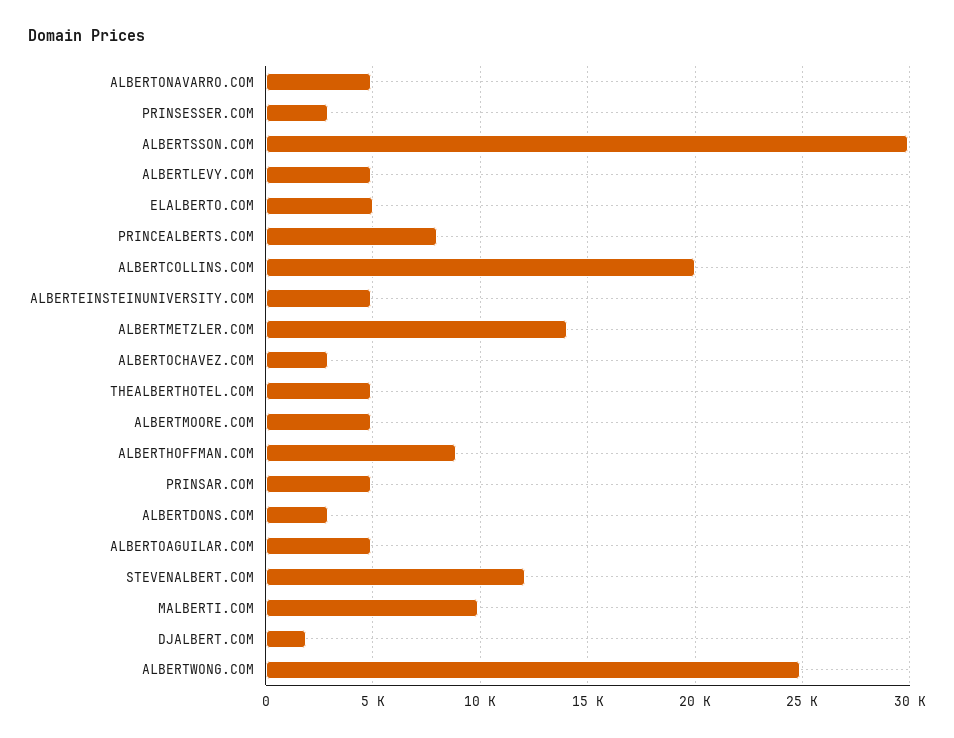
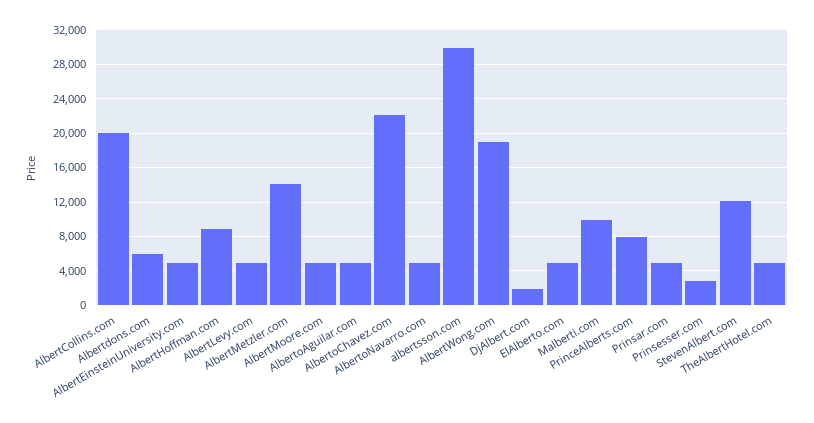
ALBERTOCHAVEZ.COM: 3000 -> 22000
ALBERTDONS.COM: 3000 -> 6000
ALBERTWONG.COM: 25000 -> 19000

